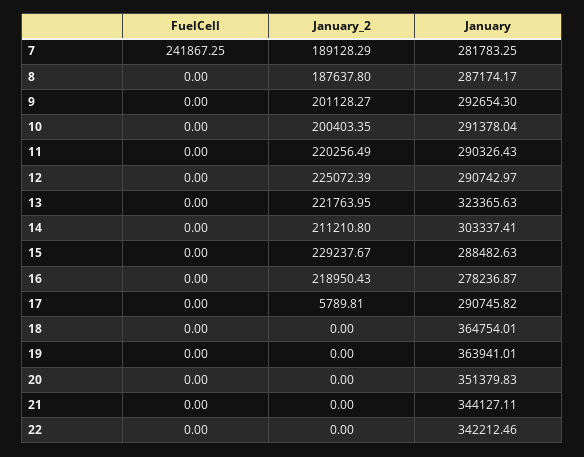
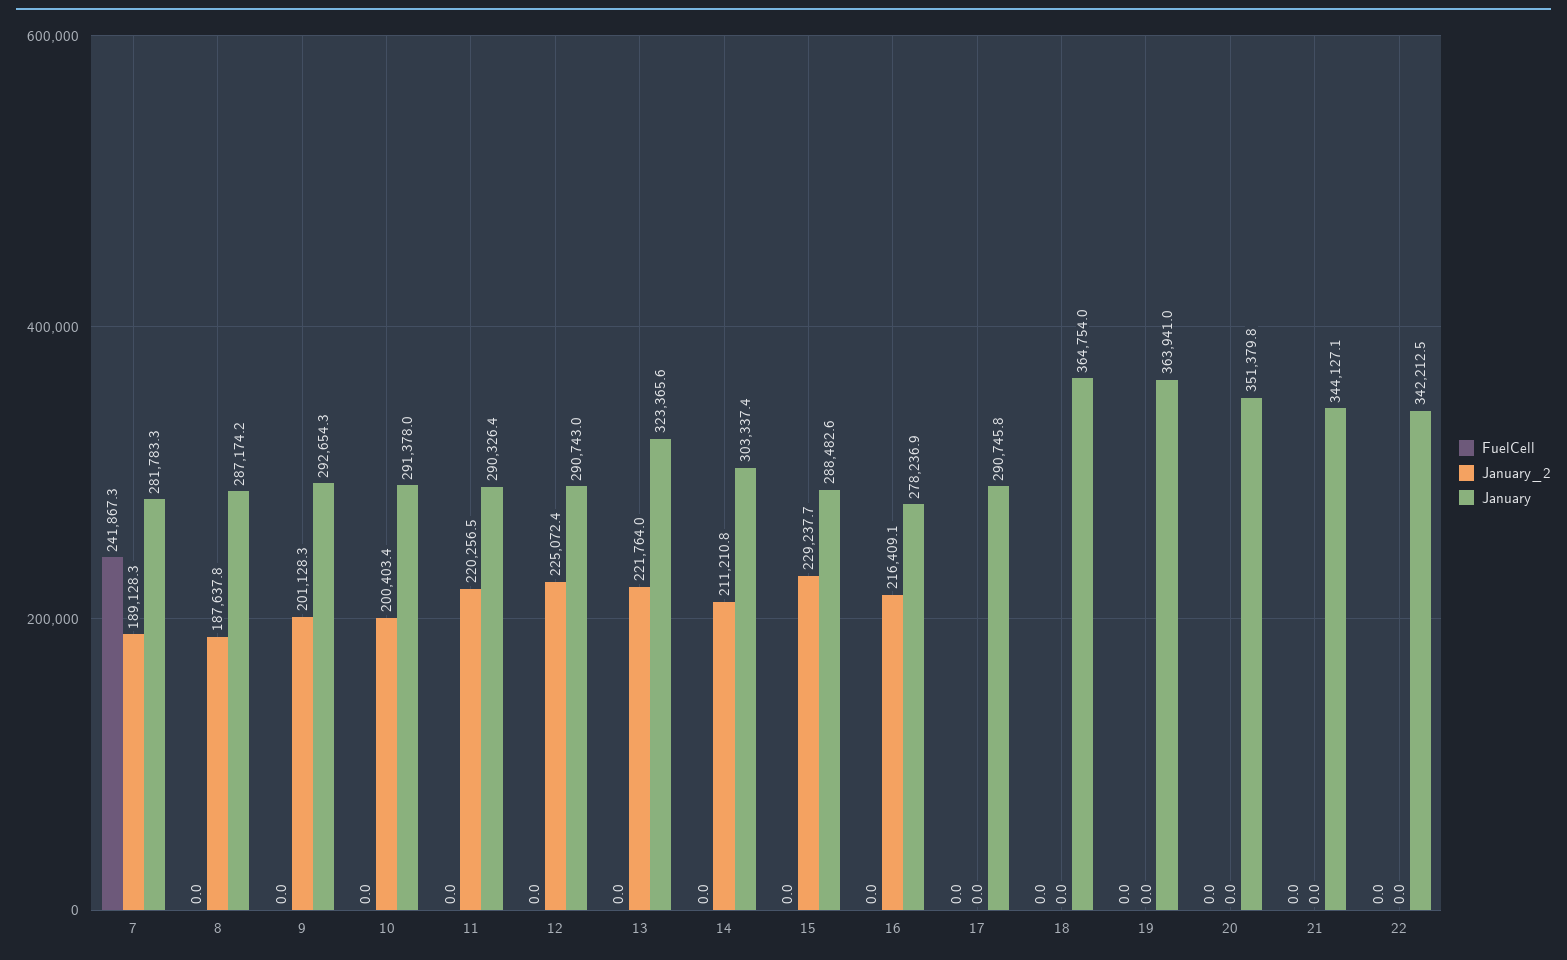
January_2, 16: 218950.43 -> 216409.1
January_2, 17: 5789.81 -> 0

